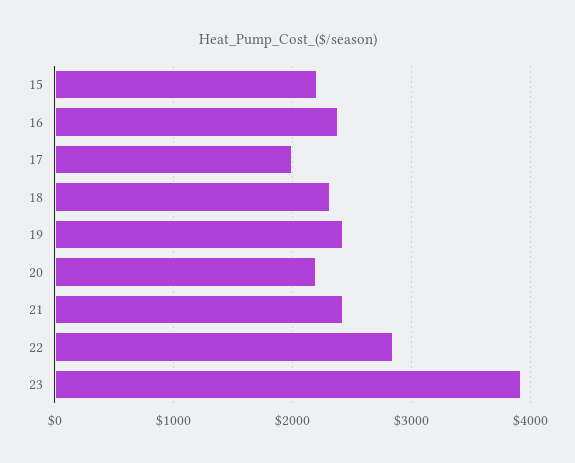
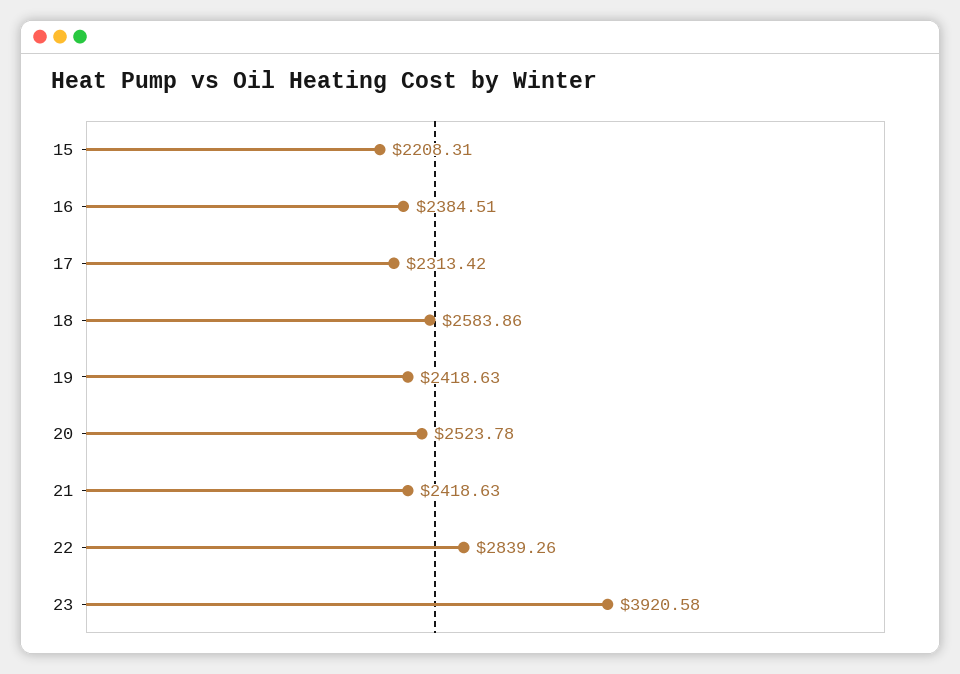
17: 2000 -> 2313.42
18: 2300 -> 2583.86
20: 2200 -> 2523.78

